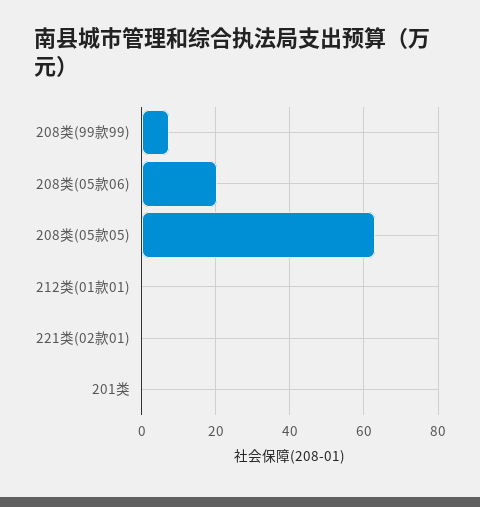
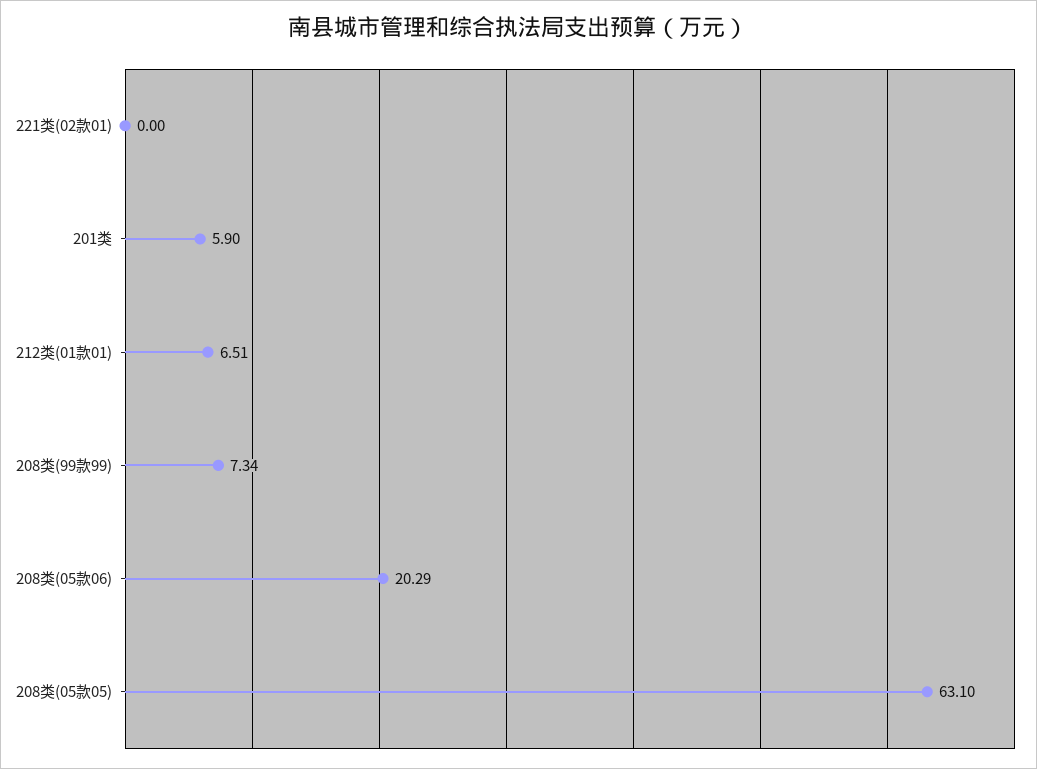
212类(01款01): 0 -> 6.51
201类: 0 -> 5.9

